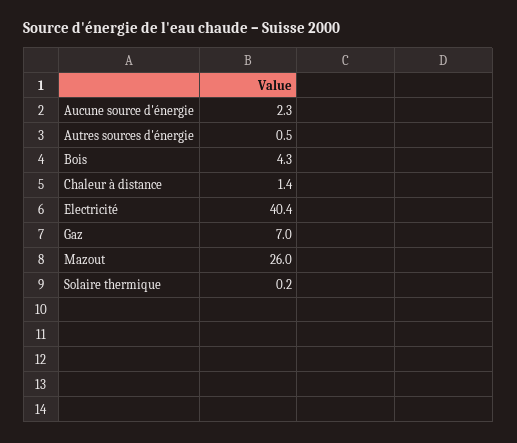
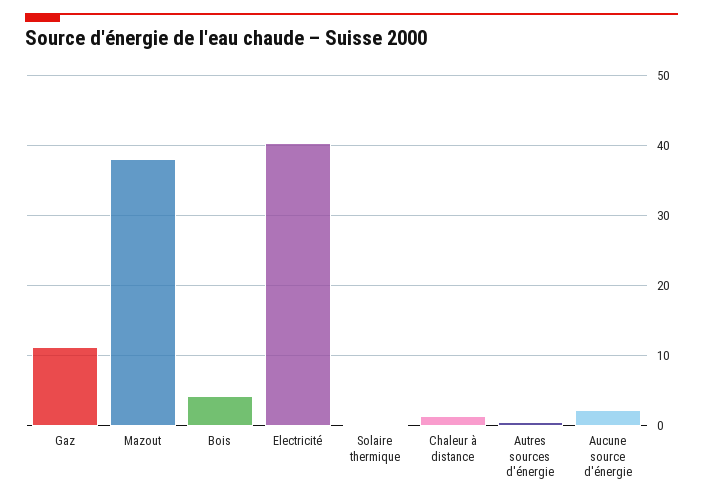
Gaz: 7 -> 11
Mazout: 26 -> 38

